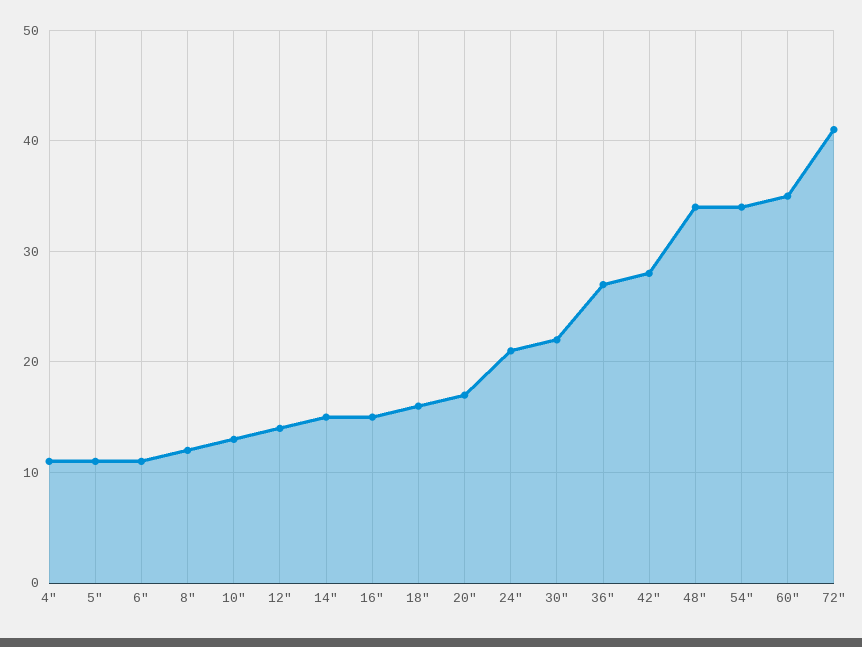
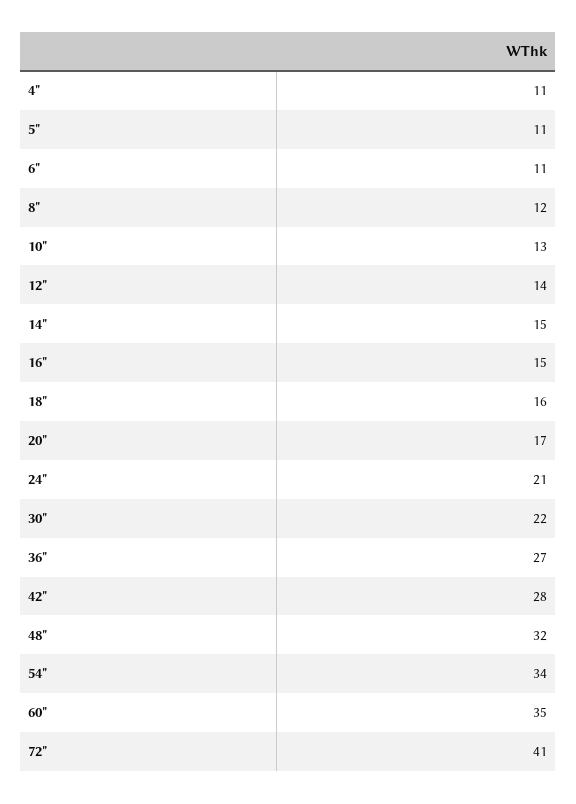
48": 34 -> 32

